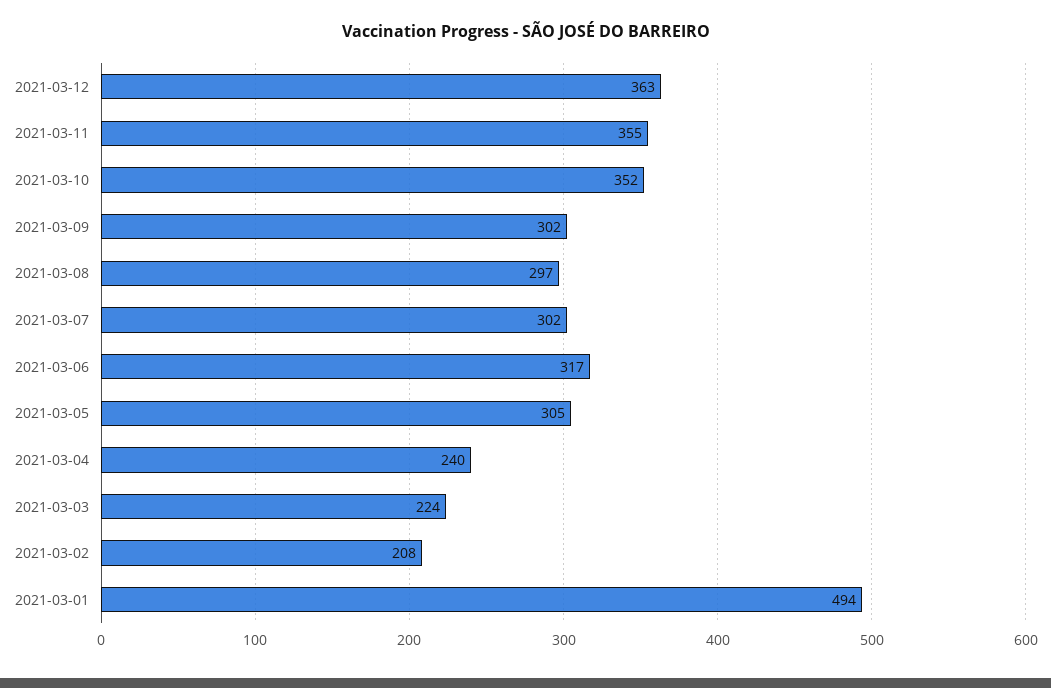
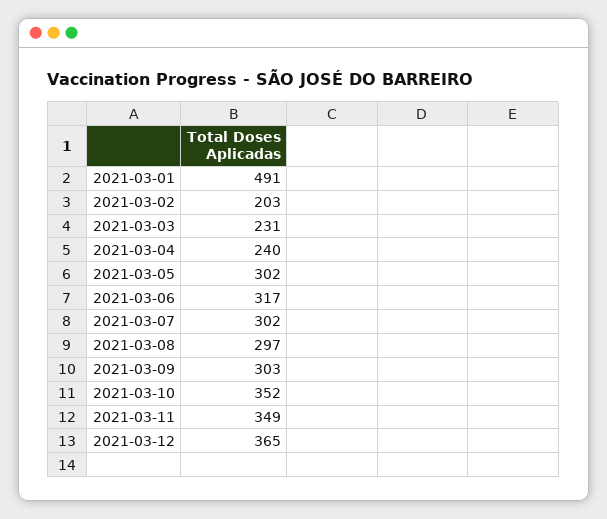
2021-03-12: 363 -> 365
2021-03-11: 355 -> 349
2021-03-09: 302 -> 303
2021-03-05: 305 -> 302
2021-03-03: 224 -> 231
2021-03-02: 208 -> 203
2021-03-01: 494 -> 491

